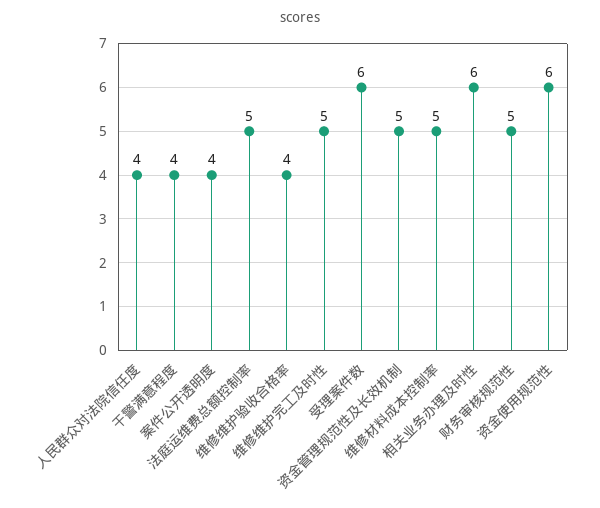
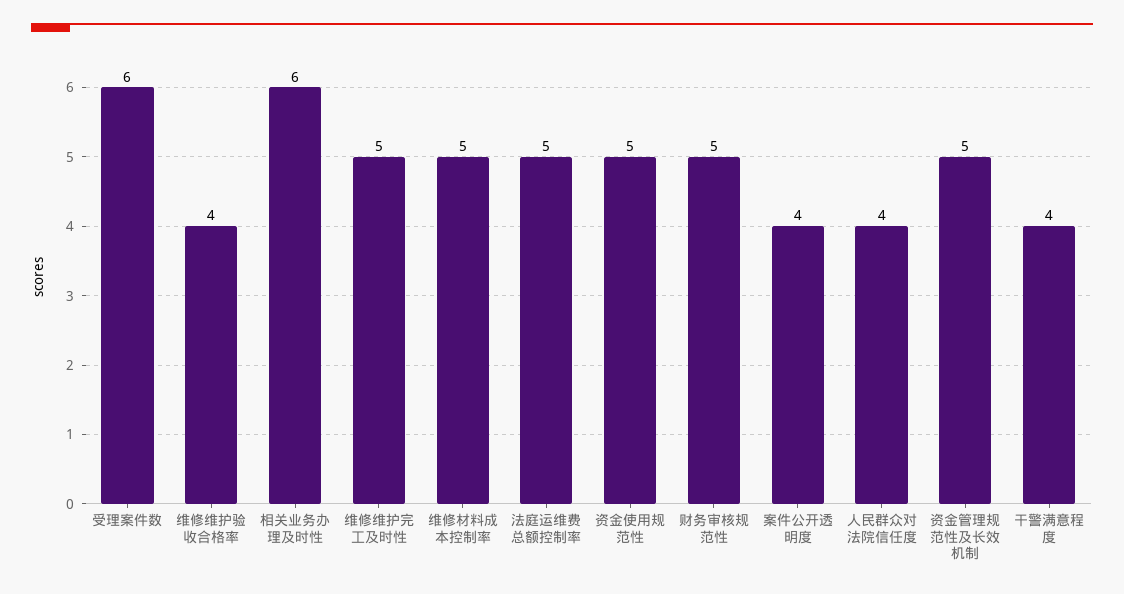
资金使用规范性: 6 -> 5

